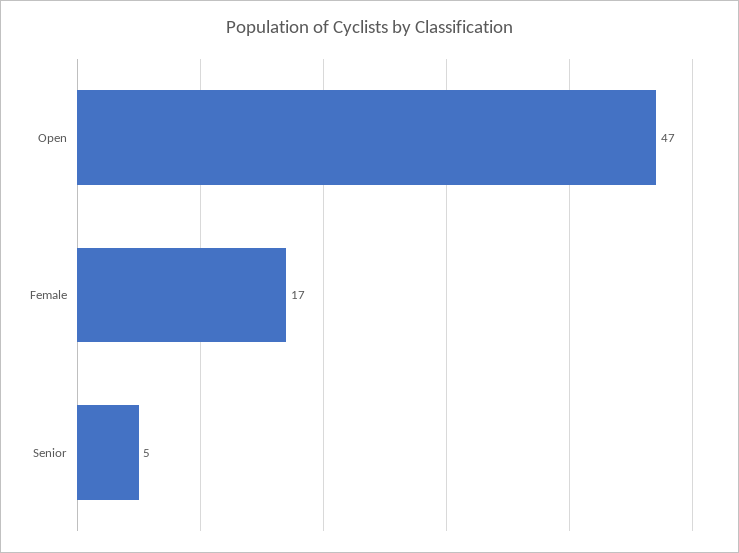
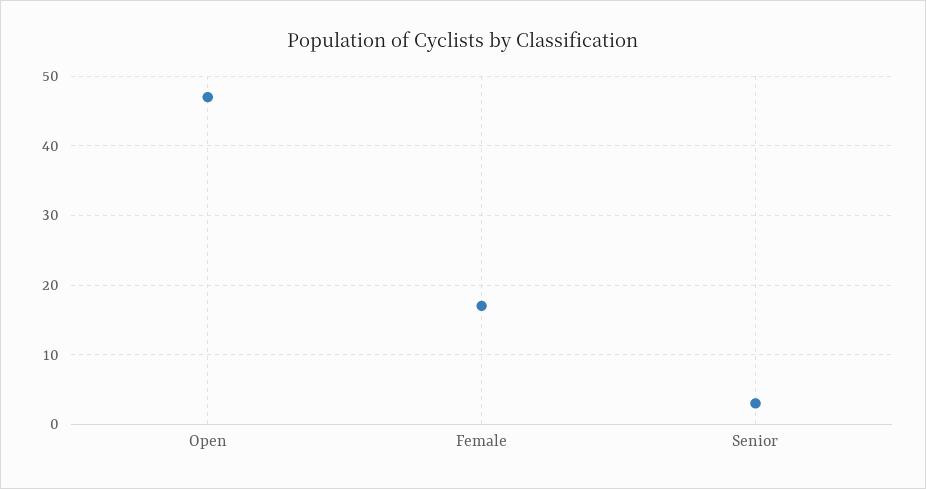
Senior: 5 -> 3

